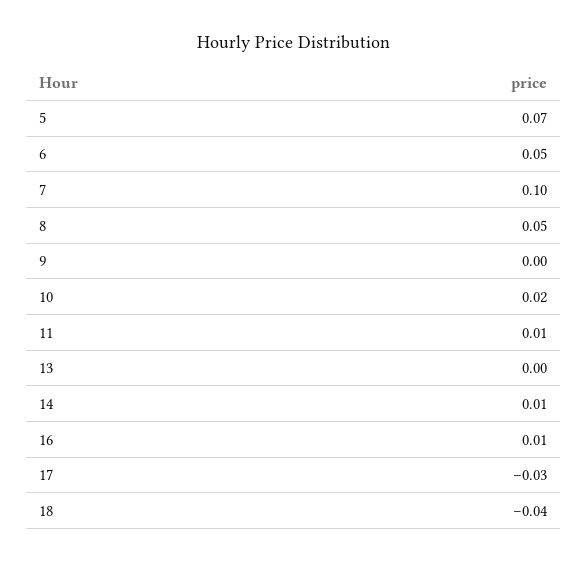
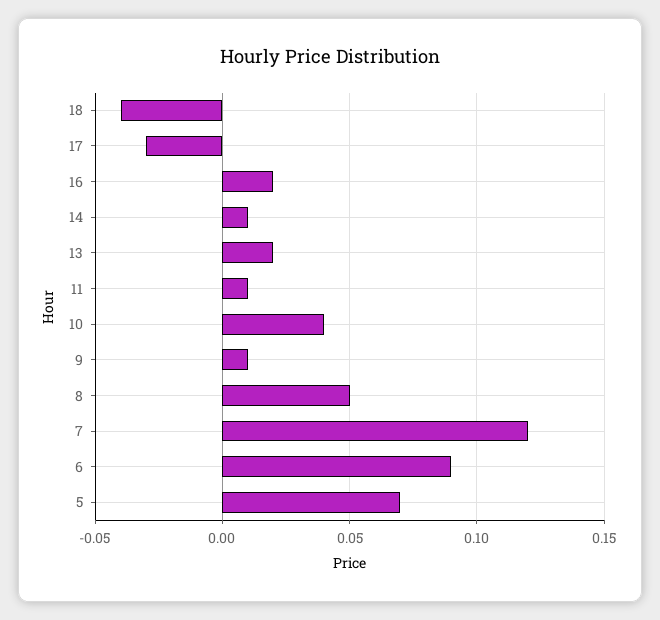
6: 0.05 -> 0.09
7: 0.1 -> 0.12
9: 0 -> 0.01
10: 0.02 -> 0.04
13: 0 -> 0.02
16: 0.01 -> 0.02

